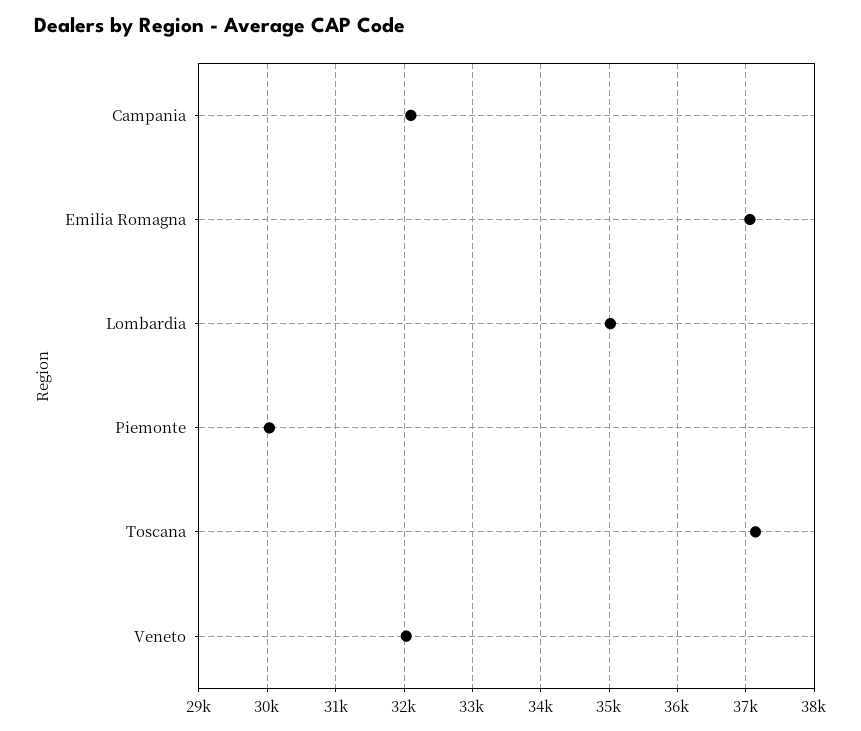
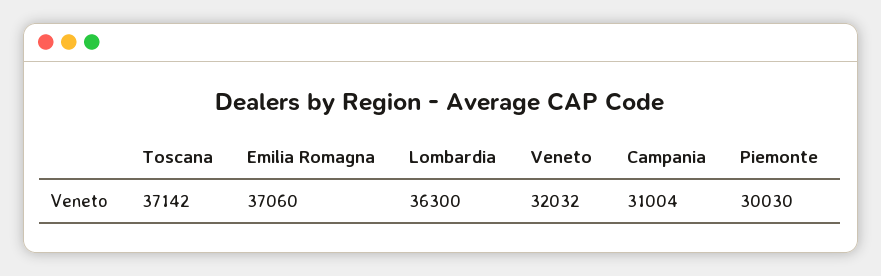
Campania: 32100 -> 31004
Lombardia: 35000 -> 36300

